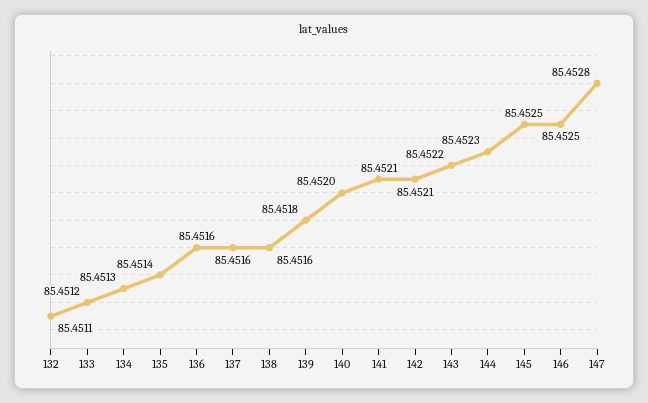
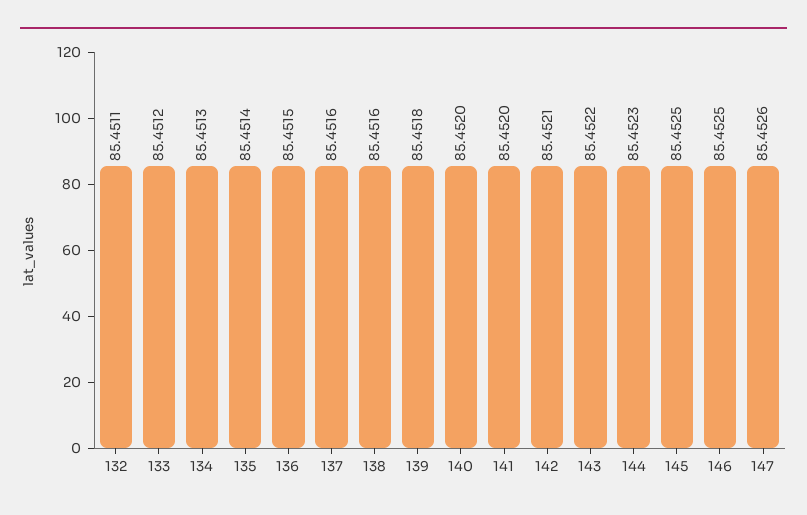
136: 85.4516 -> 85.4515
141: 85.4521 -> 85.452
147: 85.4528 -> 85.4526

